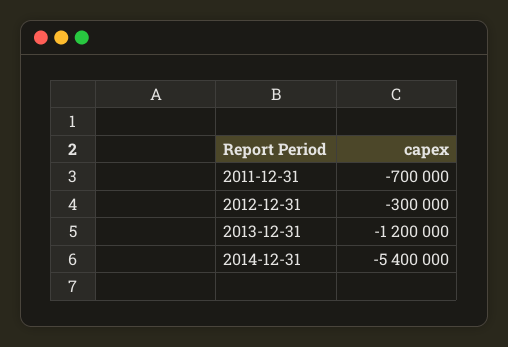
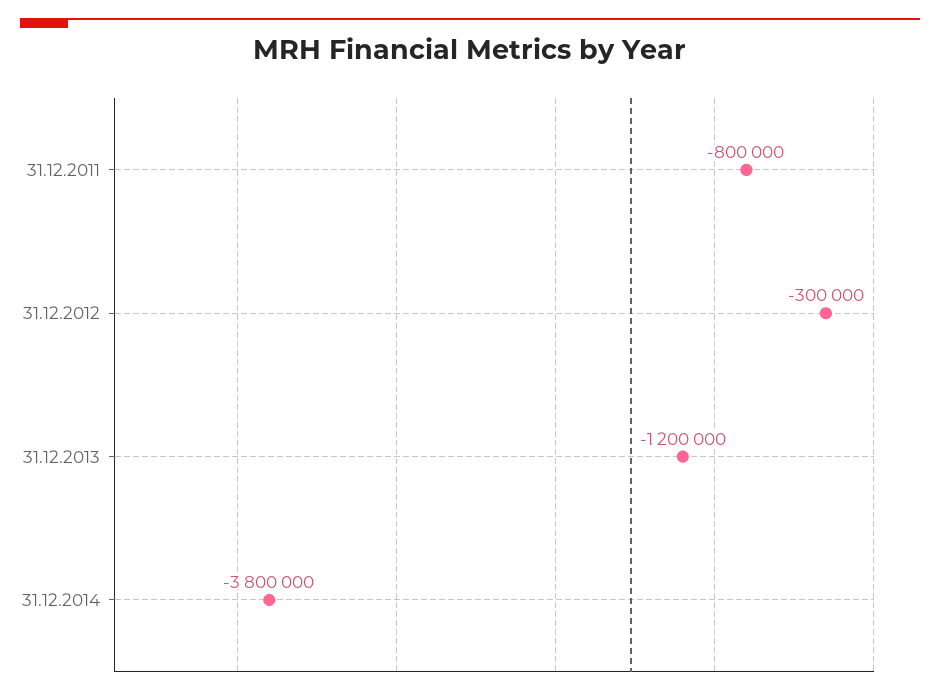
2011-12-31: -700000 -> -800000
2014-12-31: -5400000 -> -3800000

